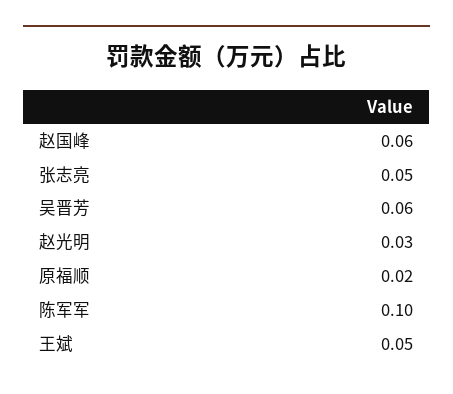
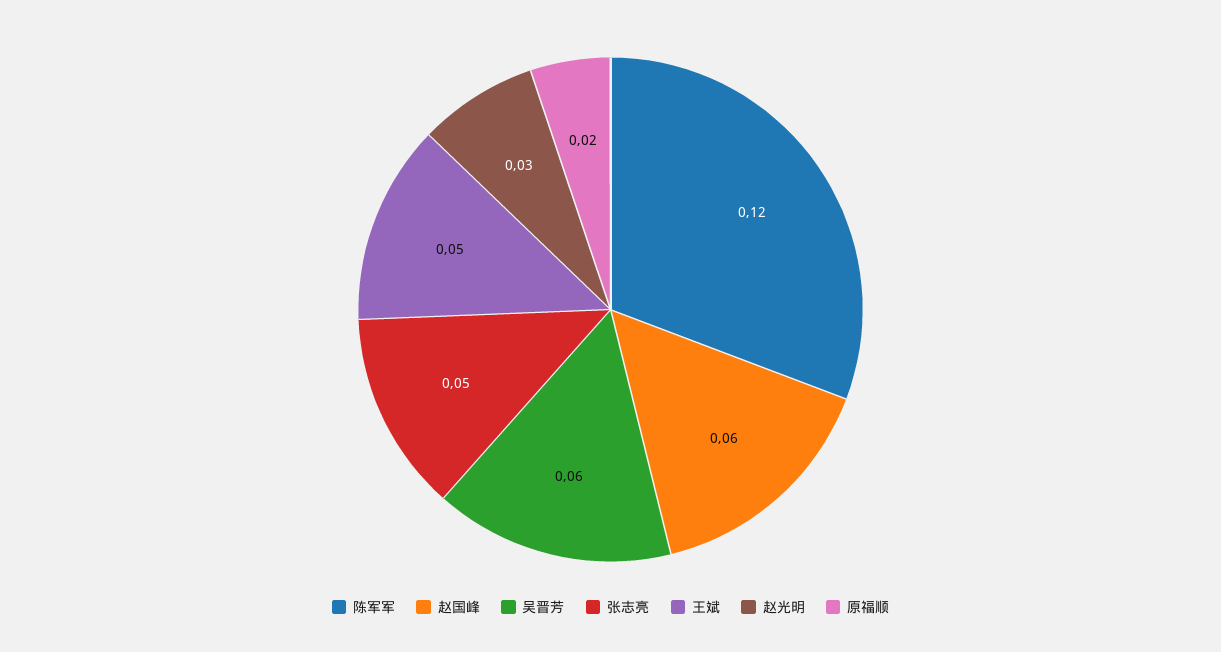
陈军军: 0.1 -> 0.12

